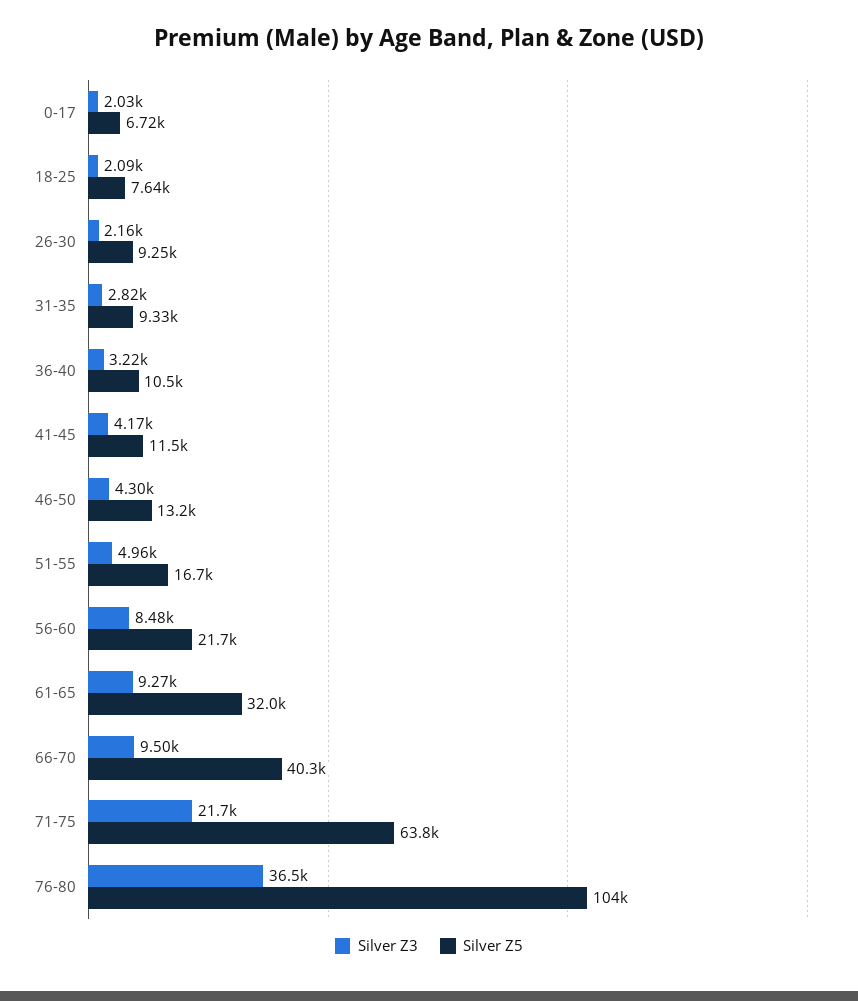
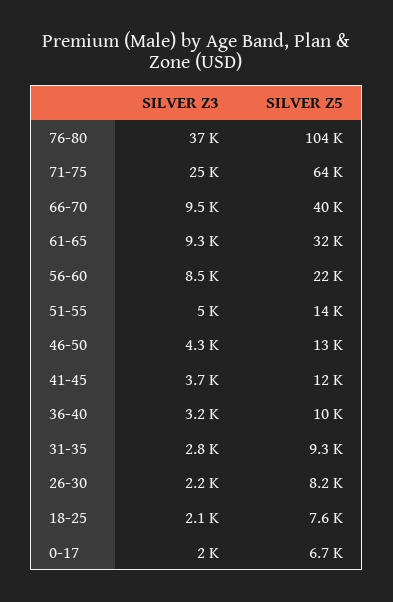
Silver Z5, 26-30: 9250 -> 8200
Silver Z3, 41-45: 4170 -> 3700
Silver Z5, 51-55: 16700 -> 14000
Silver Z3, 71-75: 21700 -> 25000

